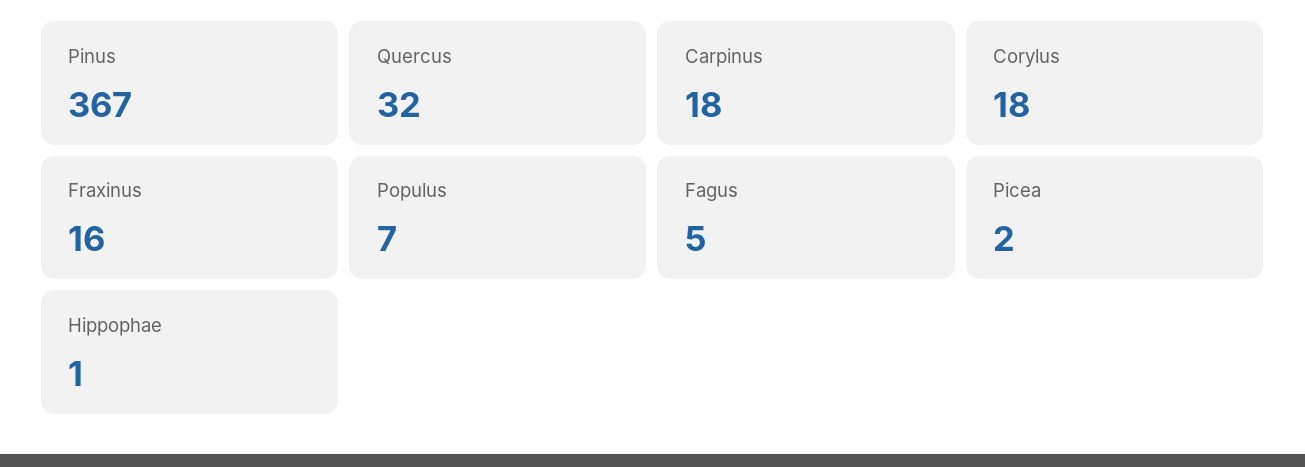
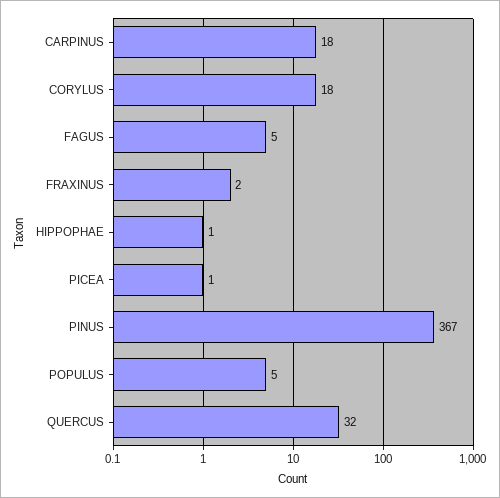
Fraxinus: 16 -> 2
Populus: 7 -> 5
Picea: 2 -> 1

